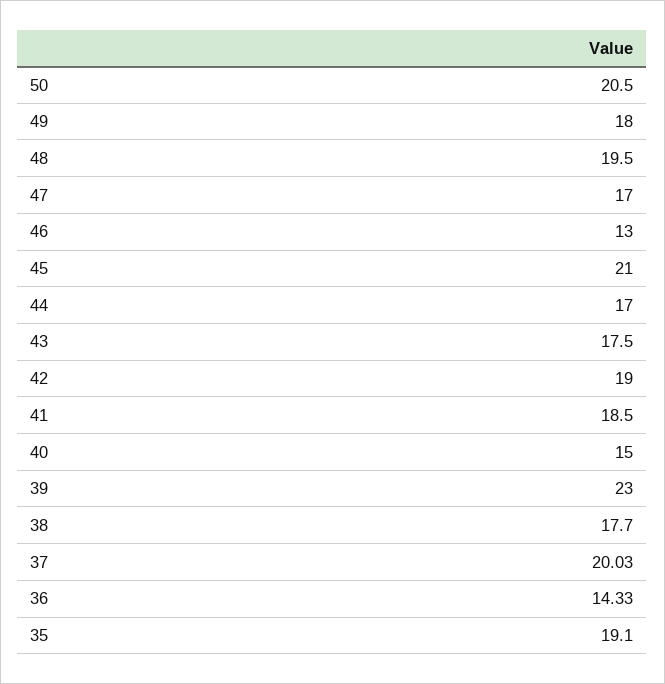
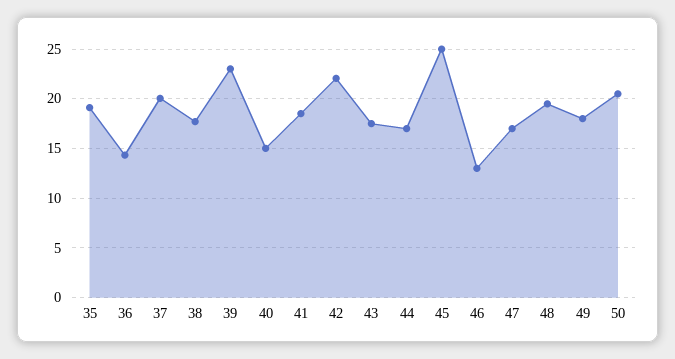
45: 21 -> 25
42: 19 -> 22

